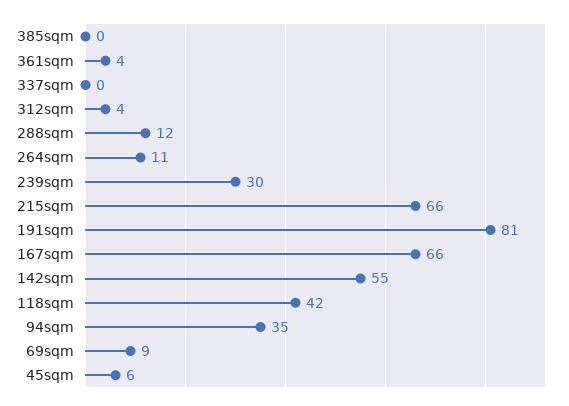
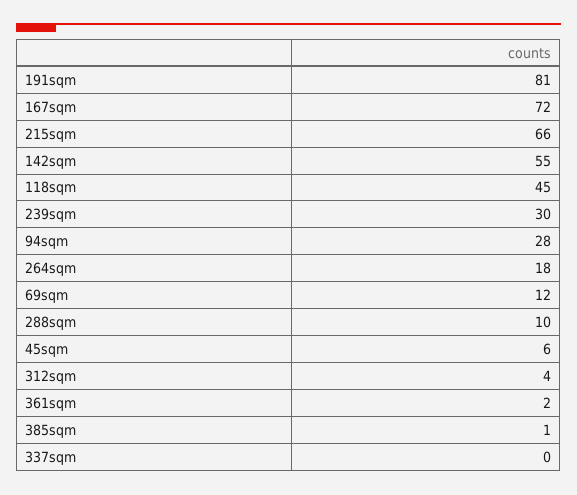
385sqm: 0 -> 1
361sqm: 4 -> 2
288sqm: 12 -> 10
264sqm: 11 -> 18
167sqm: 66 -> 72
118sqm: 42 -> 45
94sqm: 35 -> 28
69sqm: 9 -> 12

